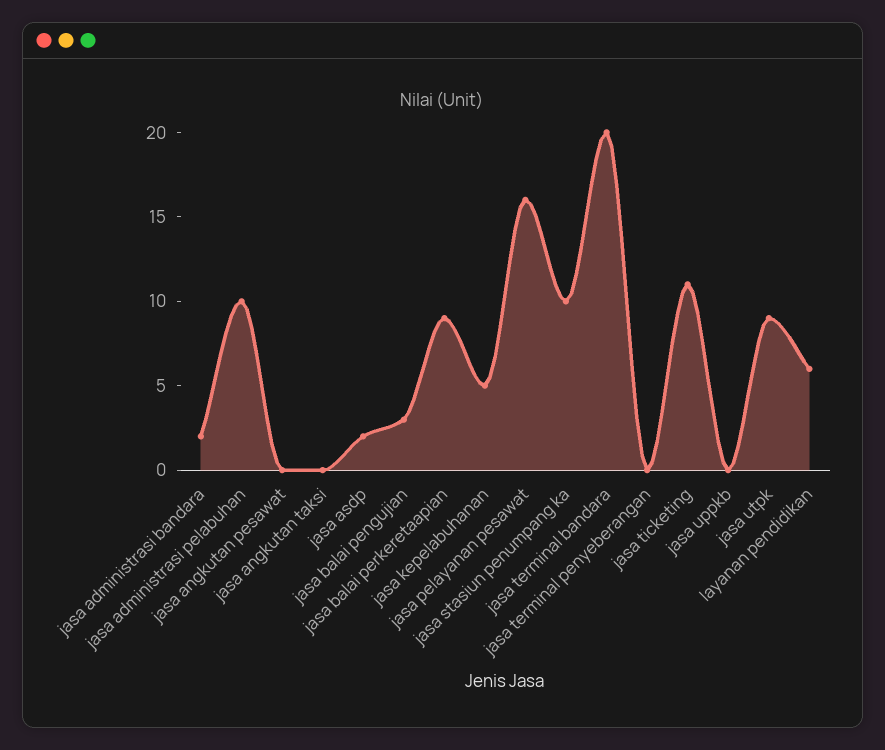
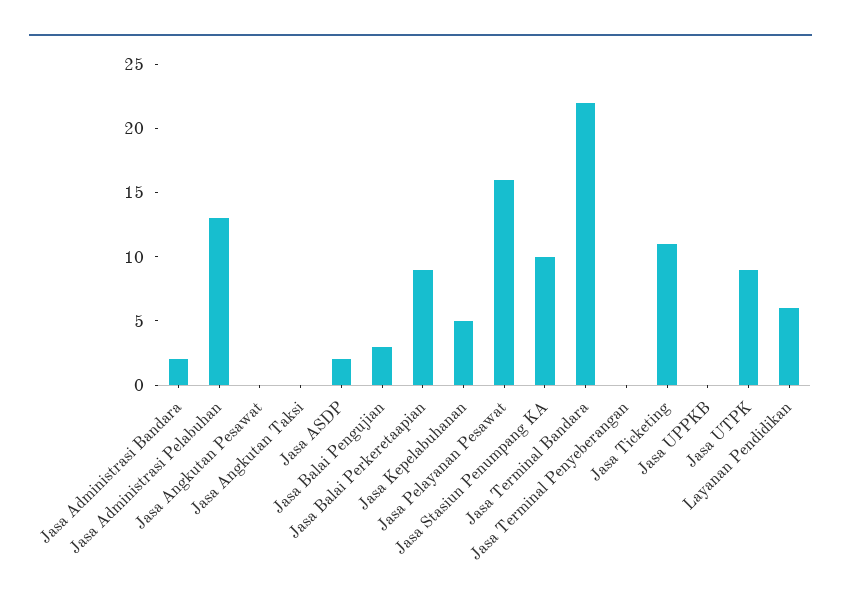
jasa administrasi pelabuhan: 10 -> 13
jasa terminal bandara: 20 -> 22

